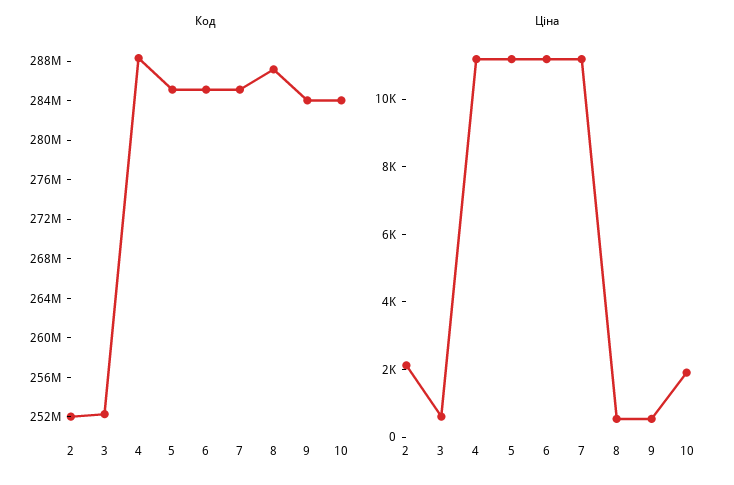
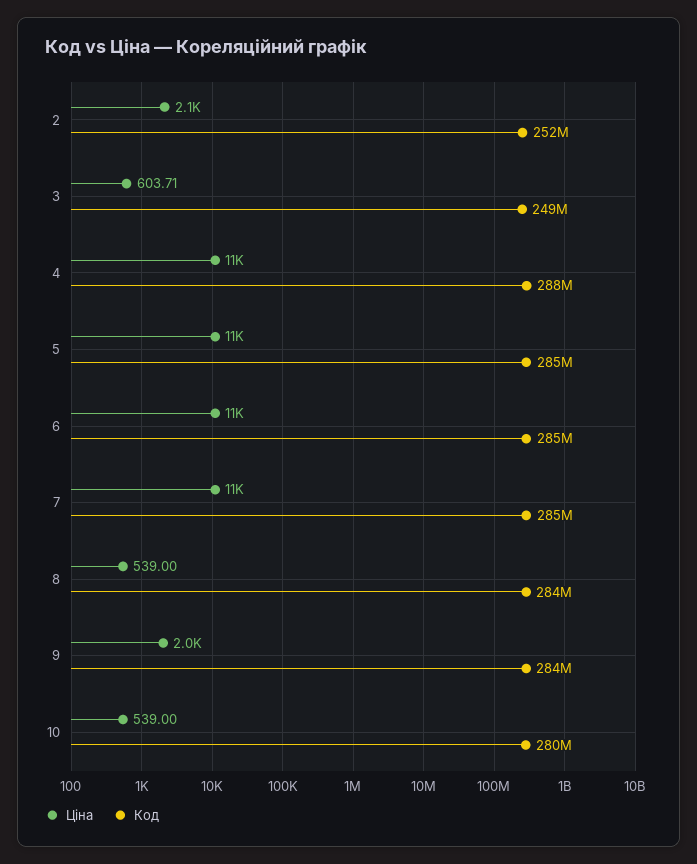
Код, 3: 252000000 -> 249000000
Код, 8: 287000000 -> 284000000
Код, 10: 284000000 -> 280000000
Ціна, 9: 500 -> 2000
Ціна, 10: 2000 -> 539

